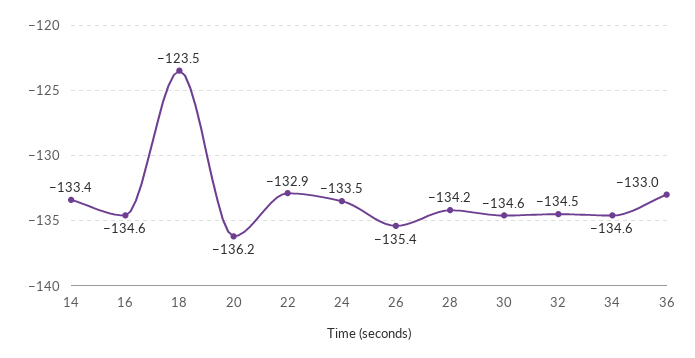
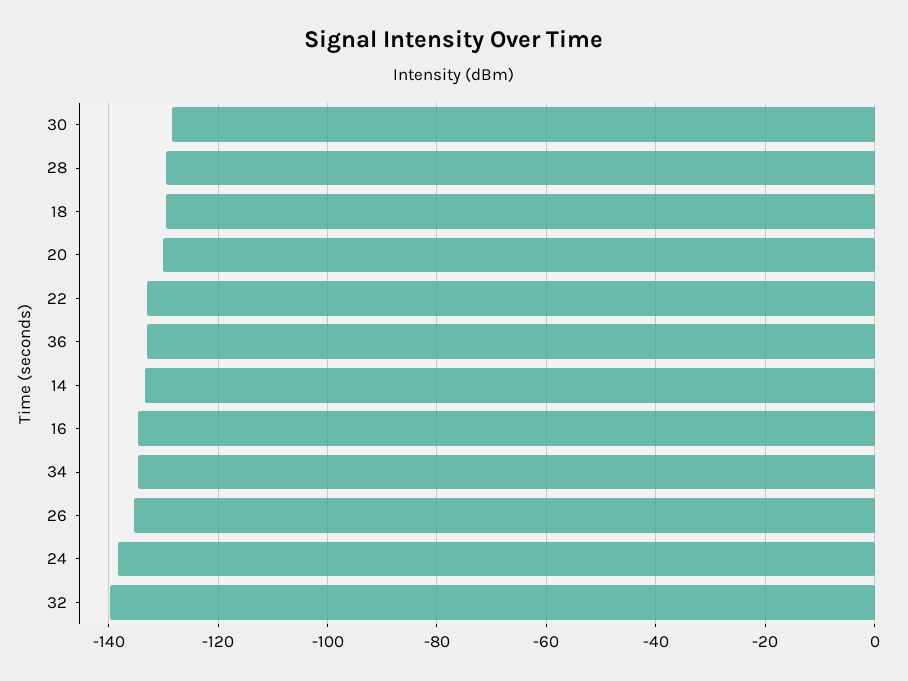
18: -123.5 -> -130
20: -136.2 -> -130
24: -133.5 -> -138
28: -134.2 -> -130
30: -134.6 -> -128
32: -134.5 -> -140

